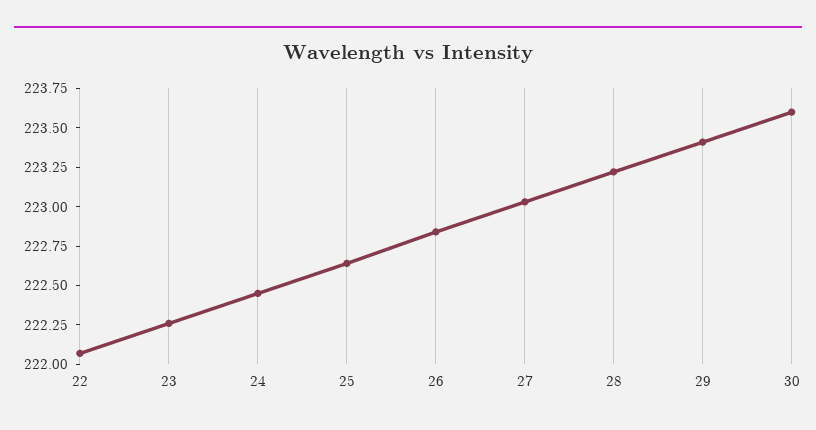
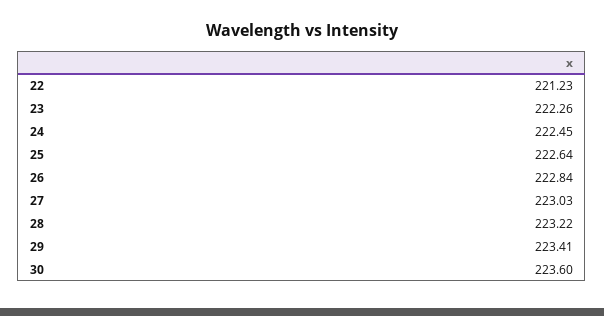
22: 222 -> 221.23

